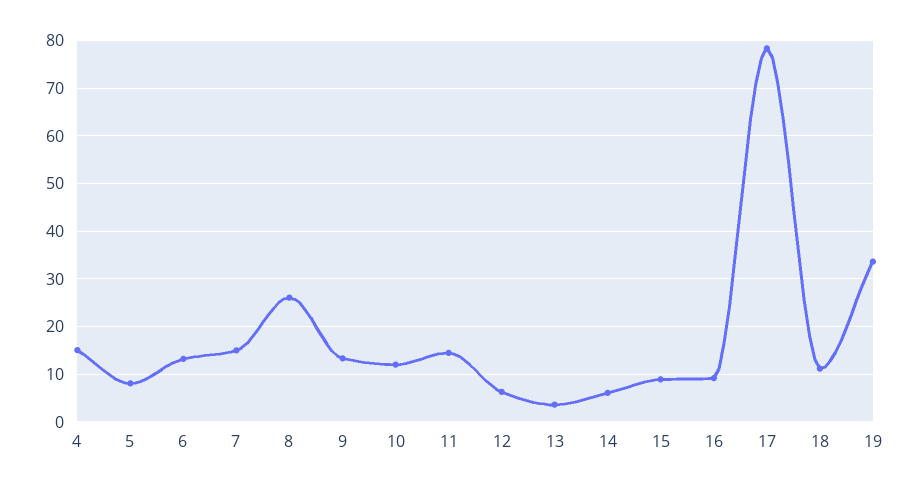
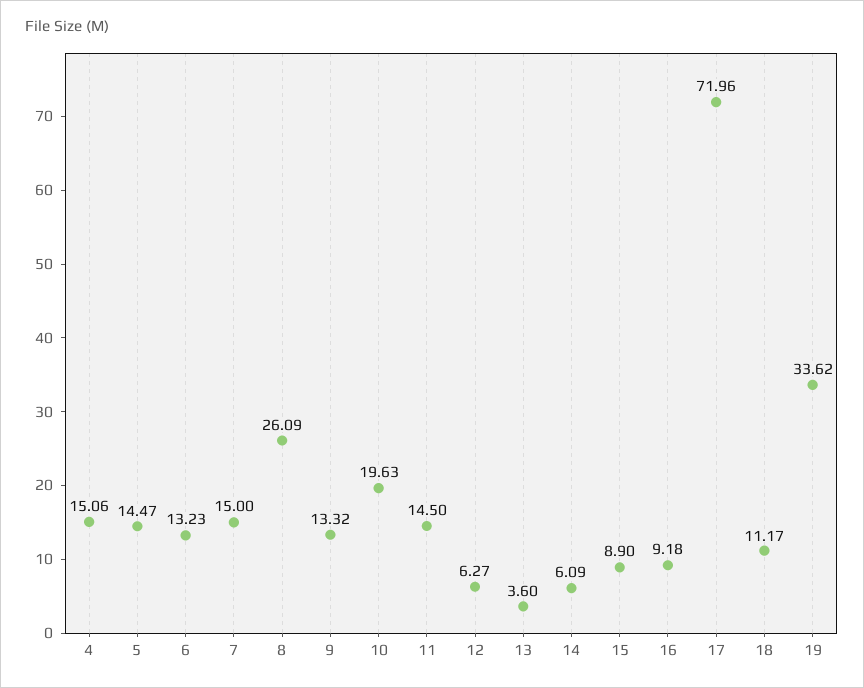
5: 8 -> 14.47
10: 12 -> 19.63
17: 78 -> 71.96

